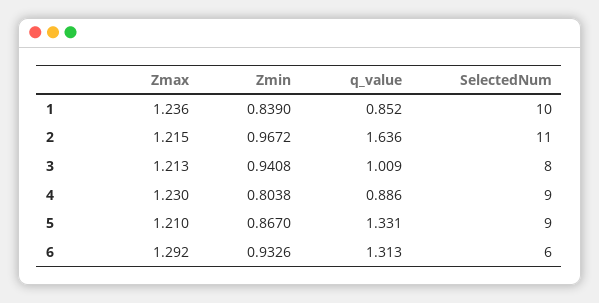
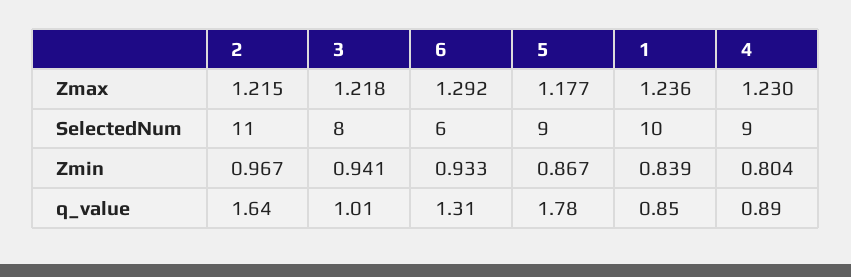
Zmax, 3: 1.213 -> 1.218
Zmax, 5: 1.21 -> 1.177
q_value, 5: 1.331 -> 1.78

